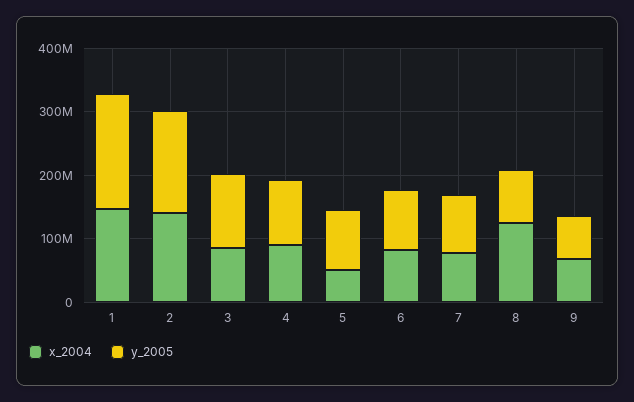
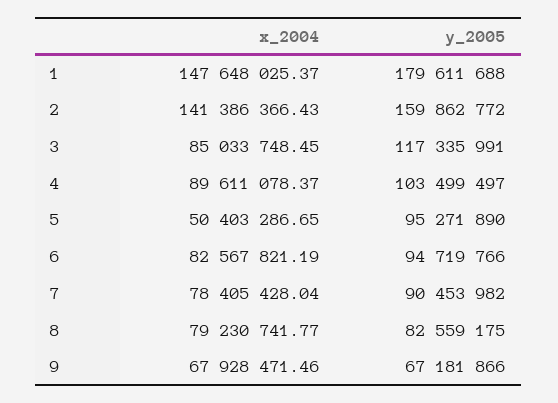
x_2004, 8: 120000000 -> 79230741.77

